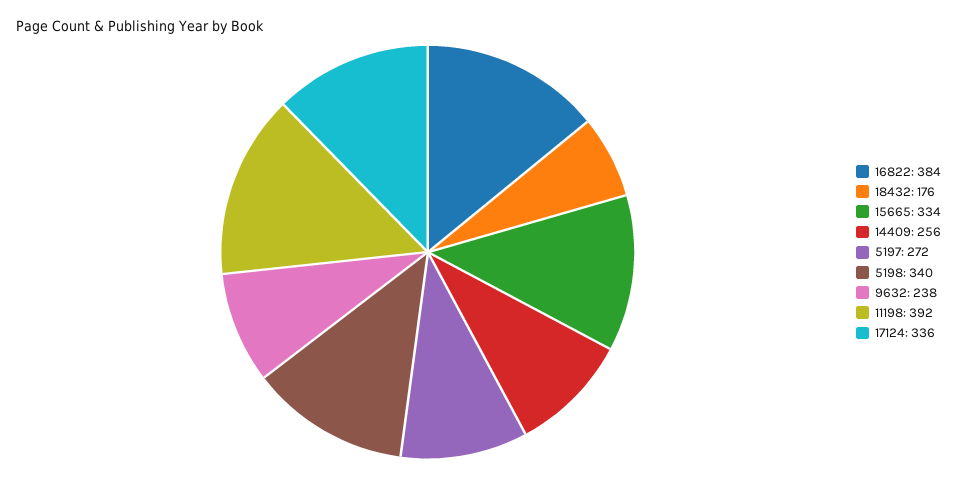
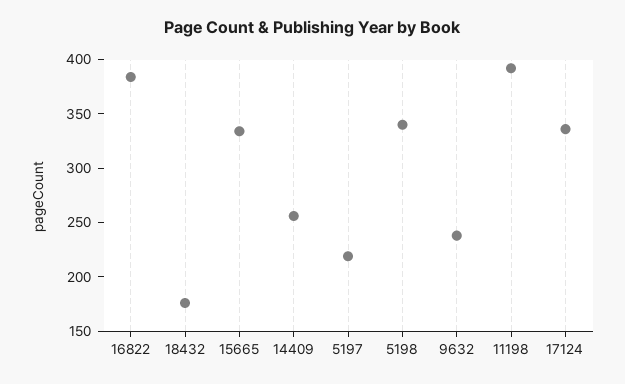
5197: 272 -> 220

